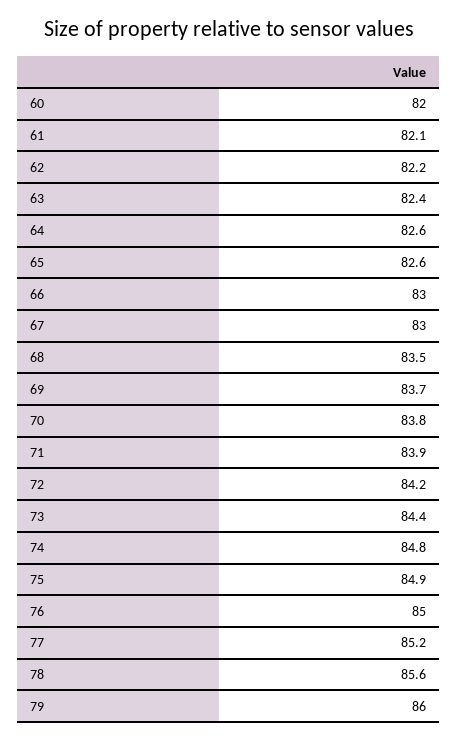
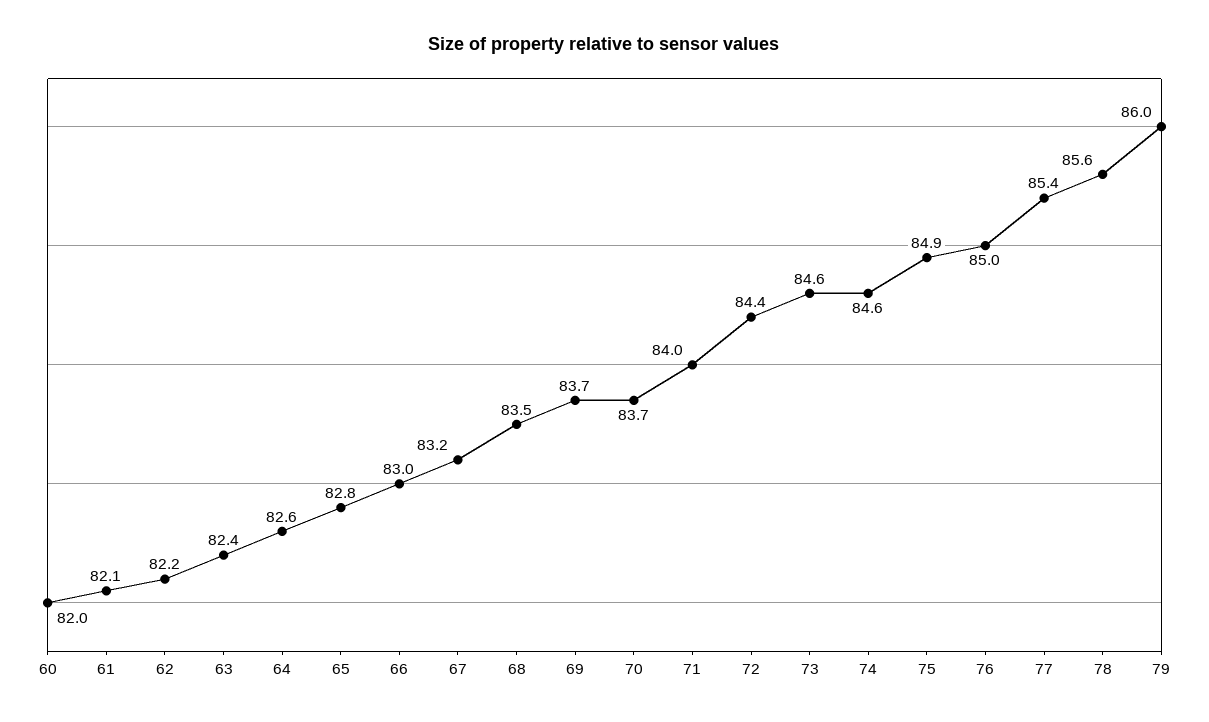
65: 82.6 -> 82.8
67: 83 -> 83.2
70: 83.8 -> 83.7
71: 83.9 -> 84
72: 84.2 -> 84.4
73: 84.4 -> 84.6
74: 84.8 -> 84.6
77: 85.2 -> 85.4

